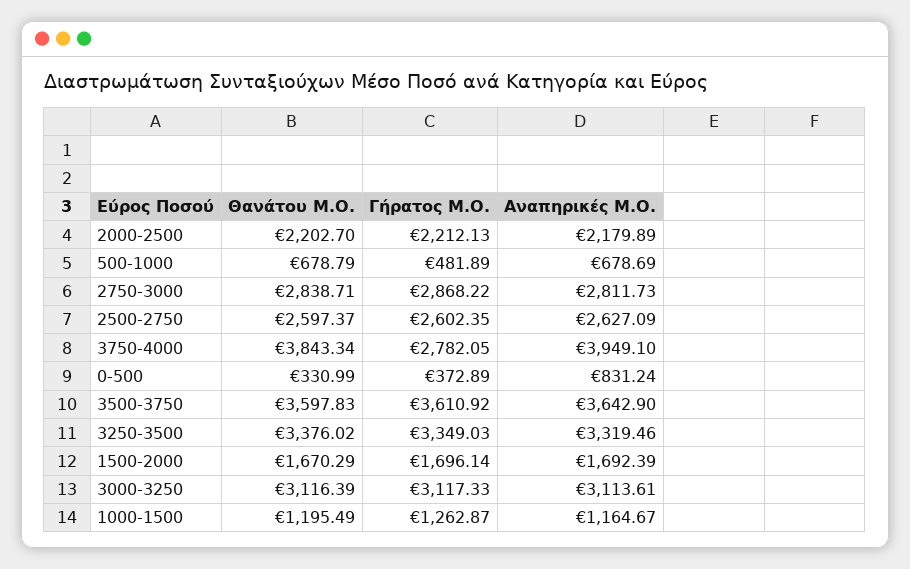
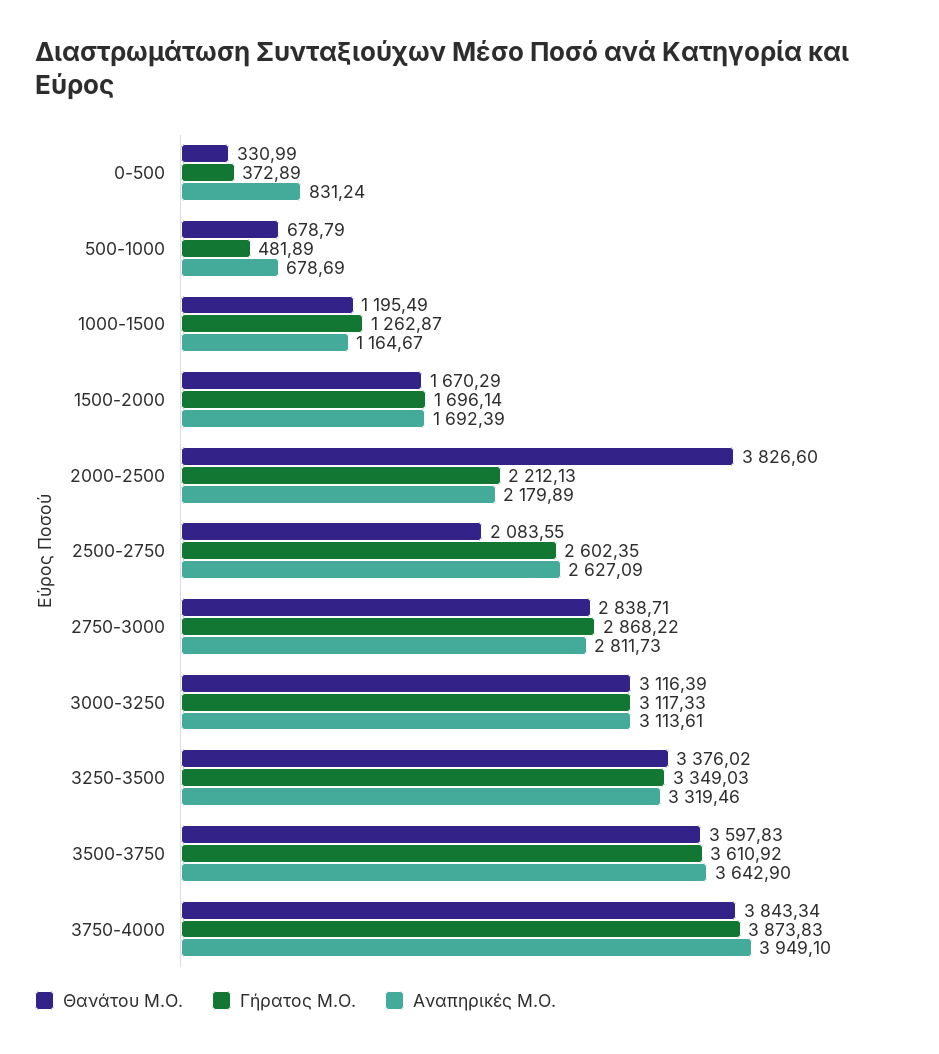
Θανάτου Μ.Ο., 2000-2500: 2202.7 -> 3826.6
Θανάτου Μ.Ο., 2500-2750: 2597.37 -> 2083.55
Γήρατος Μ.Ο., 3750-4000: 2782.05 -> 3873.83

